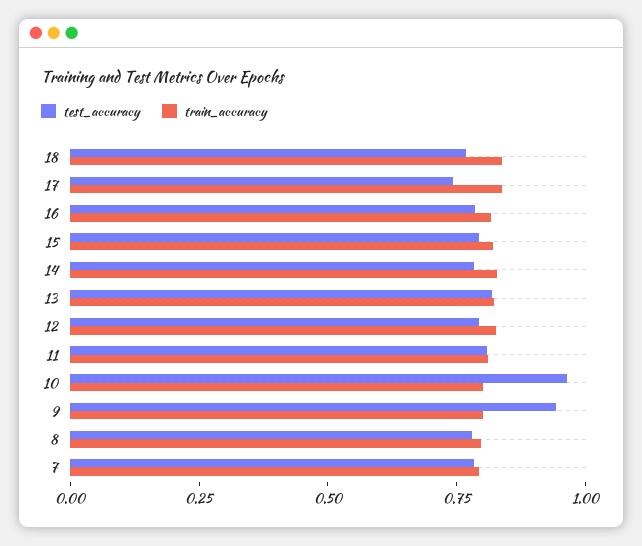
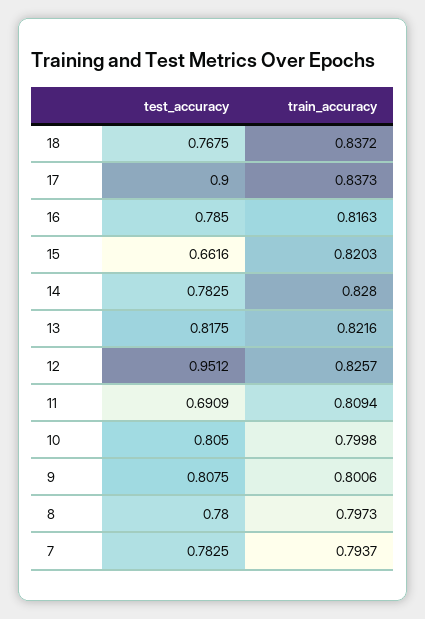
test_accuracy, 17: 0.75 -> 0.9
test_accuracy, 15: 0.8 -> 0.6616
test_accuracy, 12: 0.8 -> 0.9512
test_accuracy, 11: 0.8 -> 0.6909
test_accuracy, 10: 0.95 -> 0.805
test_accuracy, 9: 0.95 -> 0.8075

